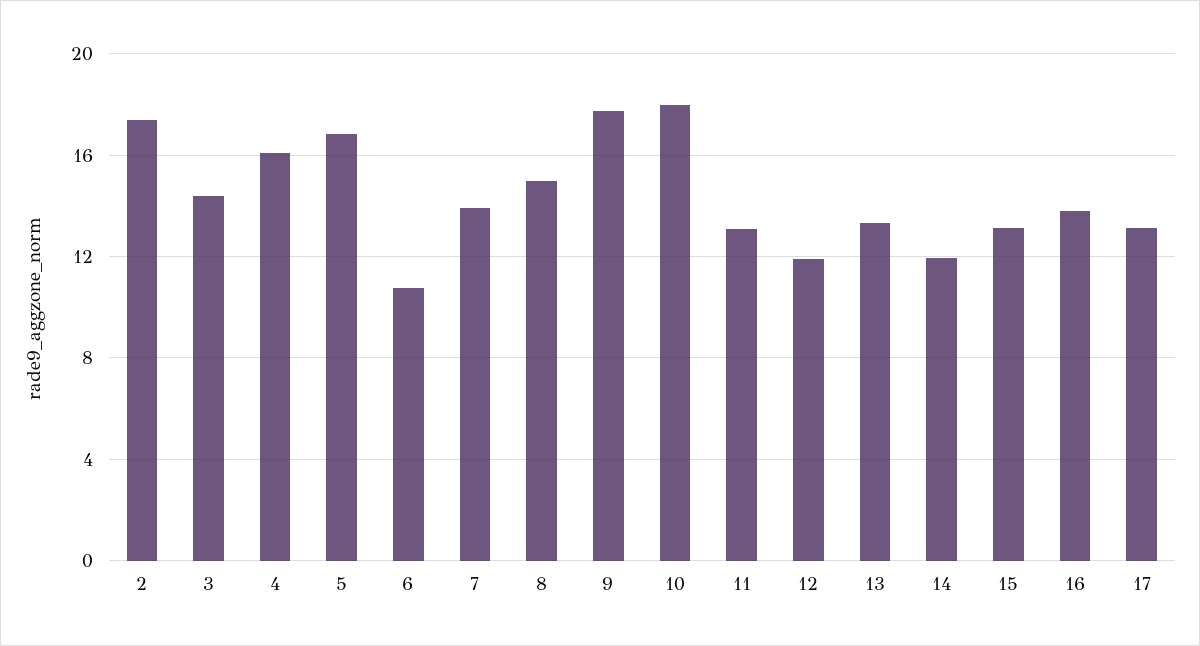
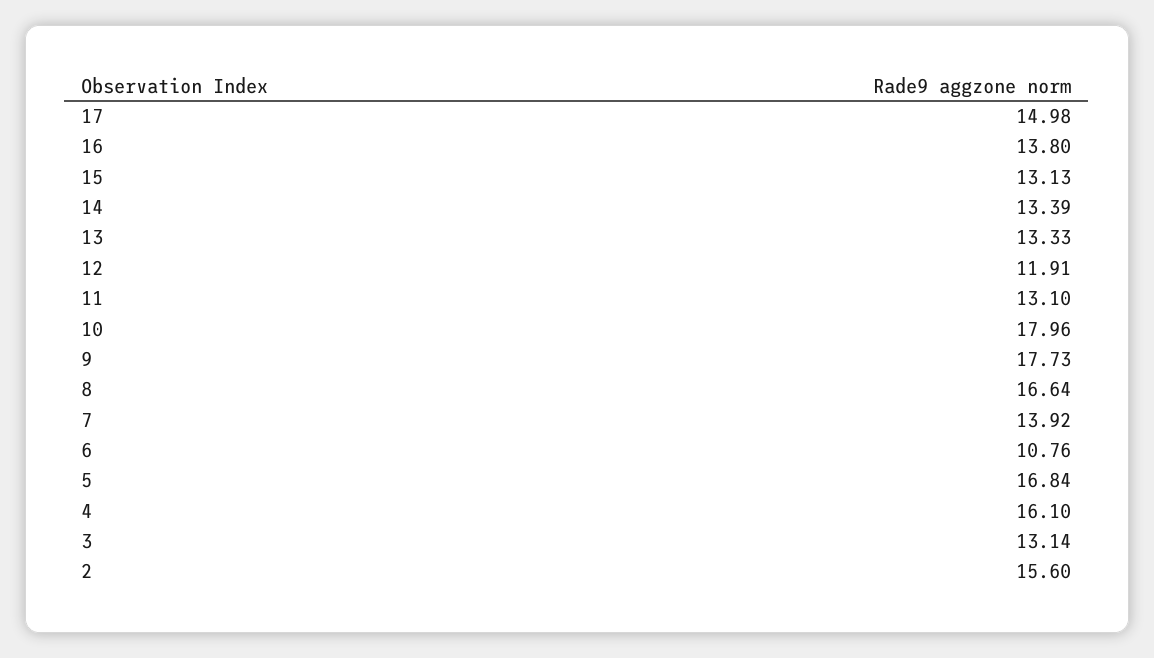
2: 17.5 -> 15.6
3: 14.5 -> 13.14
8: 15 -> 16.64
14: 12 -> 13.39
17: 13 -> 14.98

